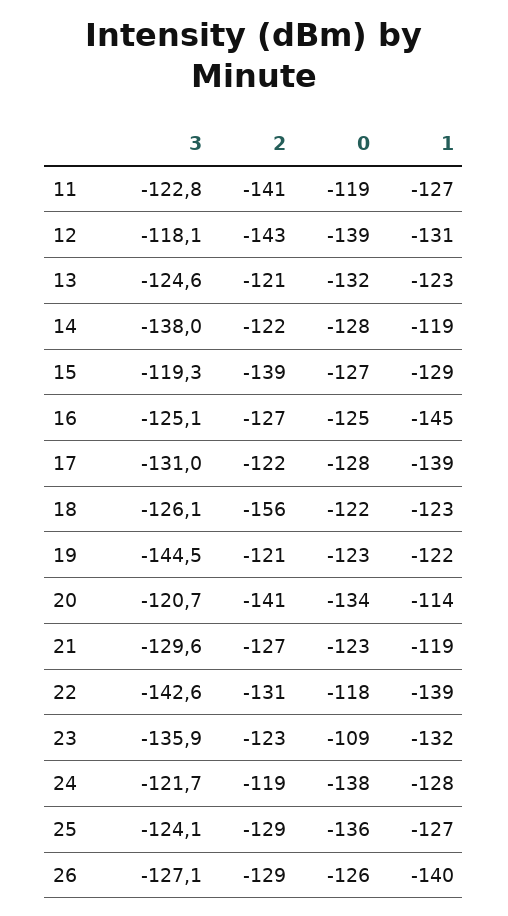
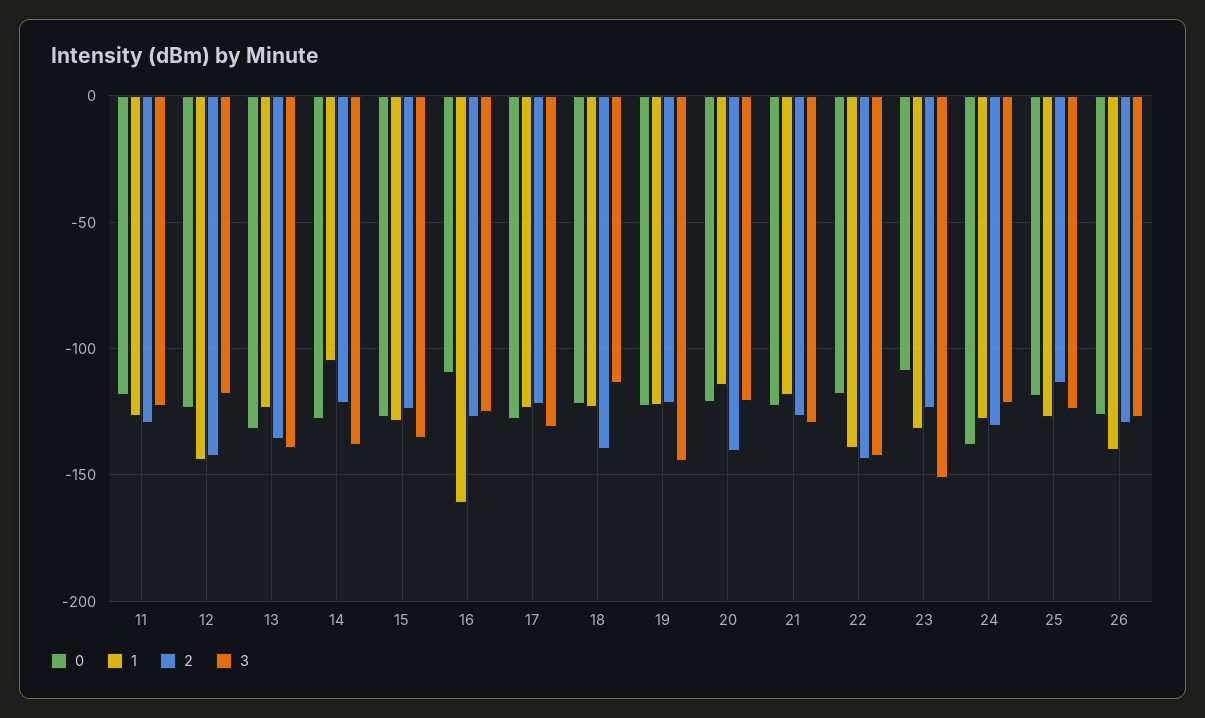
2, 11: -141 -> -130
0, 12: -139 -> -125
1, 12: -131 -> -145
3, 13: -124.6 -> -140
2, 13: -121 -> -135
1, 14: -119 -> -105
3, 15: -119.3 -> -135
2, 15: -139 -> -125
0, 16: -125 -> -110
1, 16: -145 -> -160
1, 17: -139 -> -125
3, 18: -126.1 -> -115
2, 18: -156 -> -140
0, 20: -134 -> -120
2, 22: -131 -> -145
3, 23: -135.9 -> -150
2, 24: -119 -> -130
2, 25: -129 -> -115
0, 25: -136 -> -120

